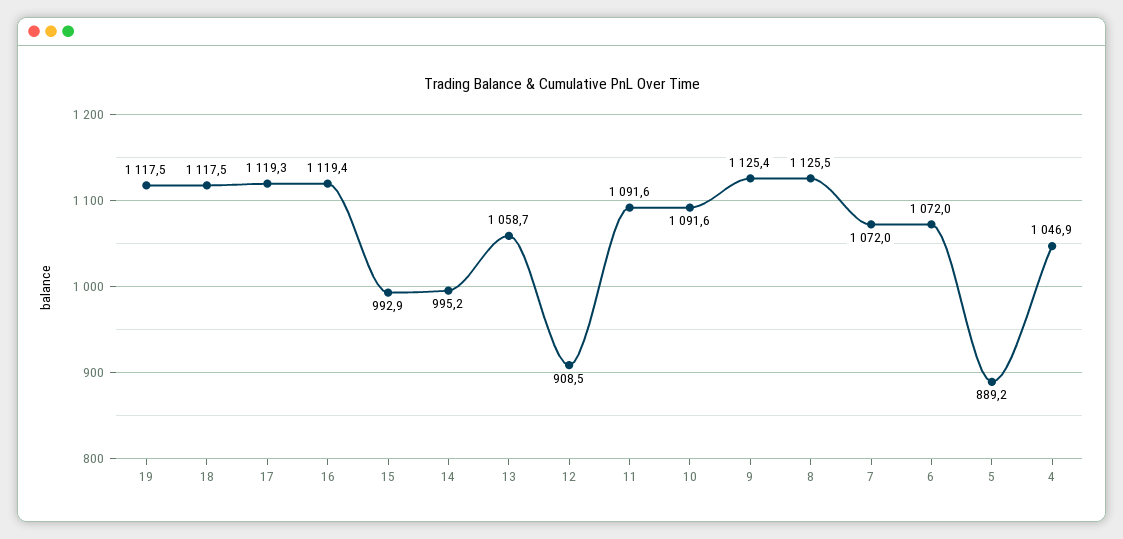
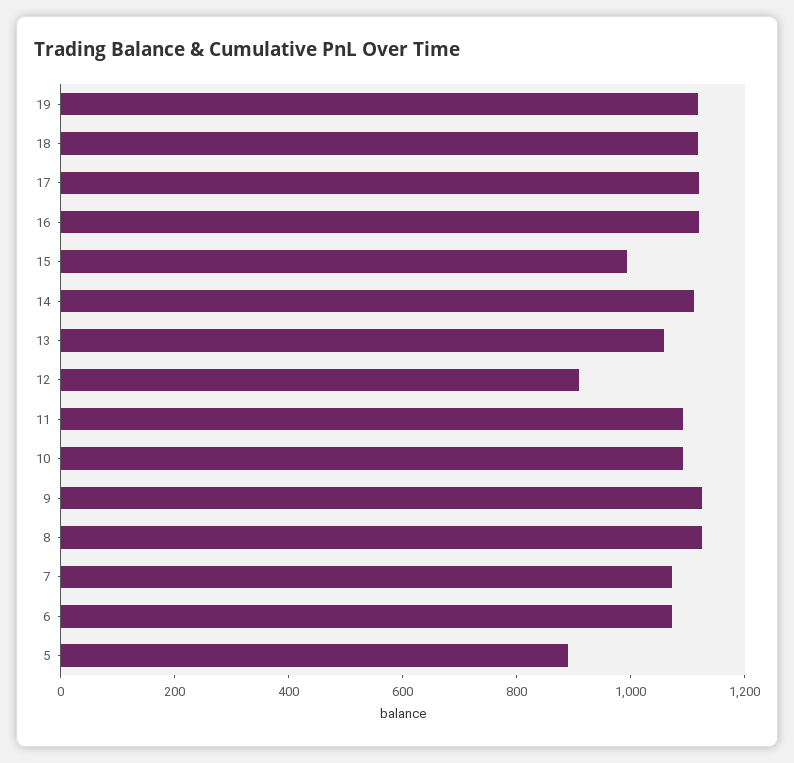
14: 995.2 -> 1100
4: 1046.9 -> none

